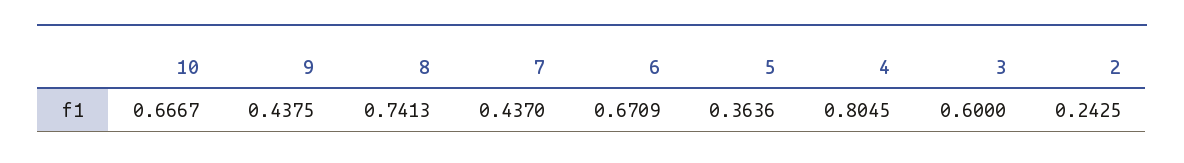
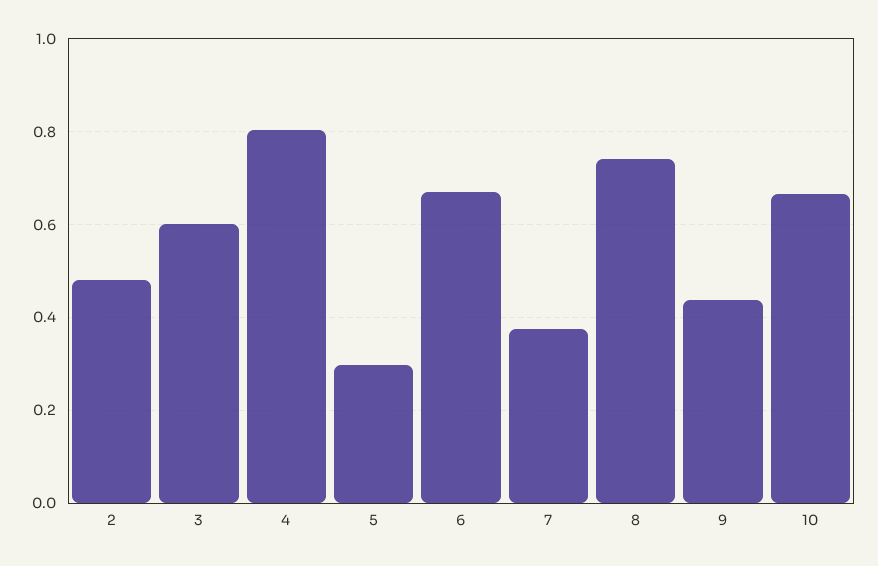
7: 0.437 -> 0.38
5: 0.3636 -> 0.3
2: 0.2425 -> 0.48

